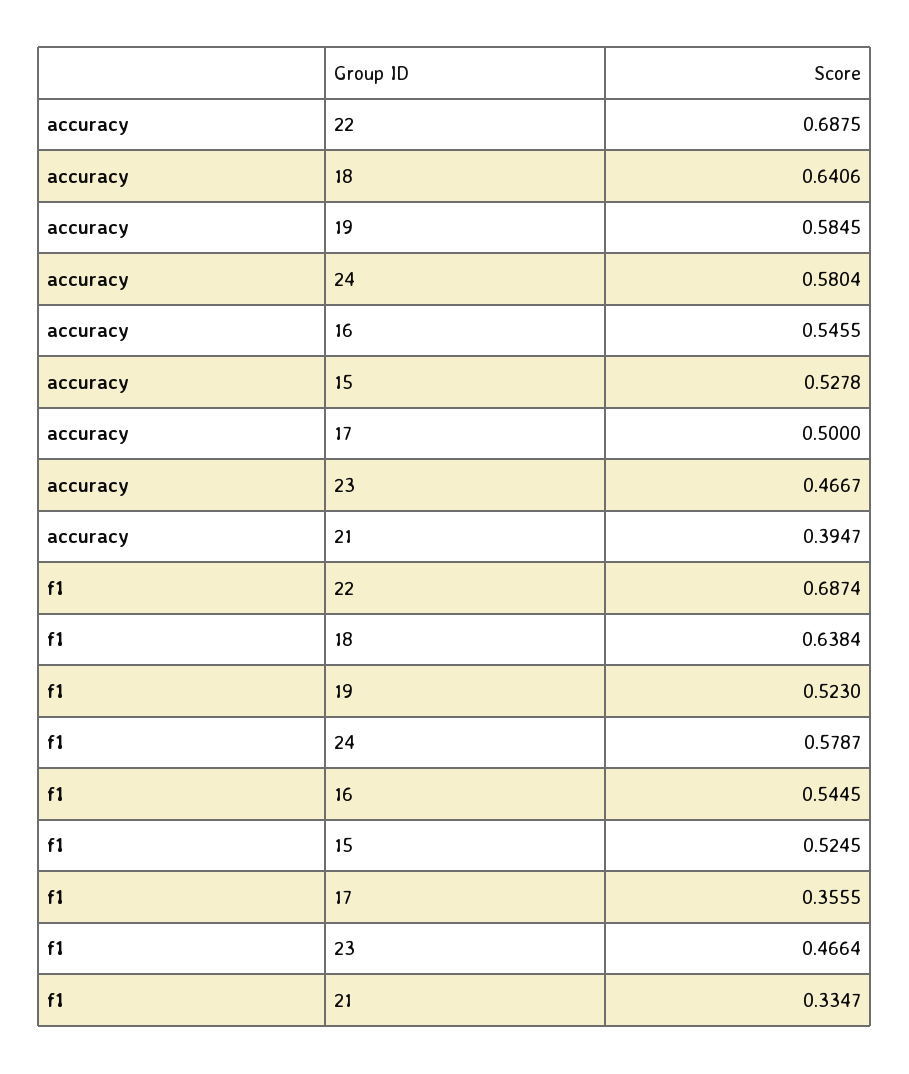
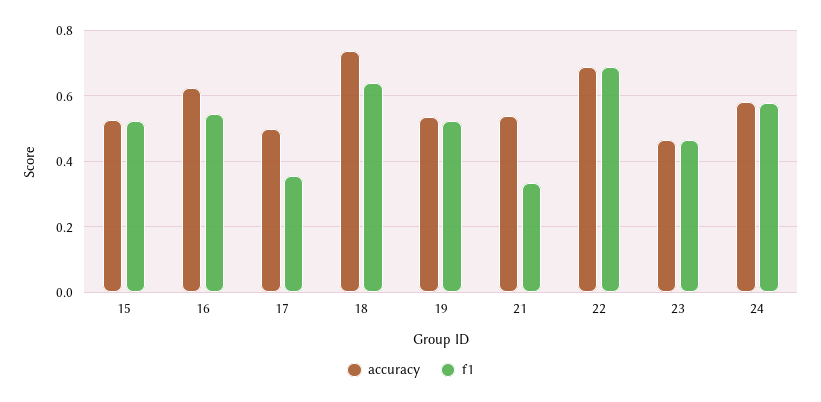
accuracy, 18: 0.6406 -> 0.74
accuracy, 19: 0.5845 -> 0.54
accuracy, 16: 0.5455 -> 0.62
accuracy, 21: 0.3947 -> 0.54

